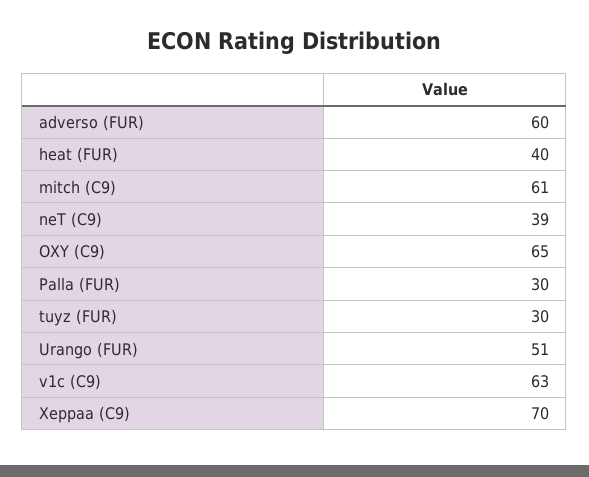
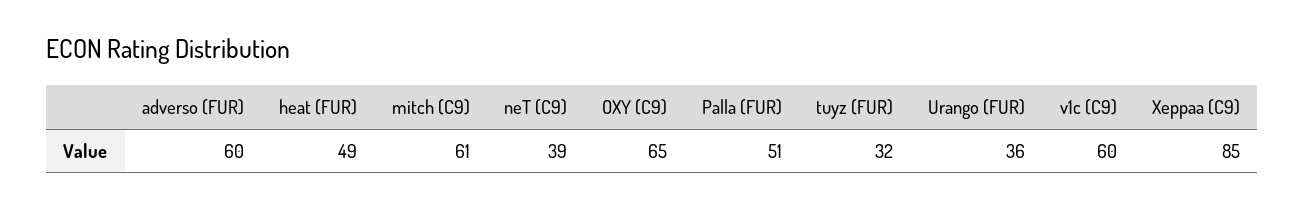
heat (FUR): 40 -> 49
Palla (FUR): 30 -> 51
tuyz (FUR): 30 -> 32
Urango (FUR): 51 -> 36
v1c (C9): 63 -> 60
Xeppaa (C9): 70 -> 85

